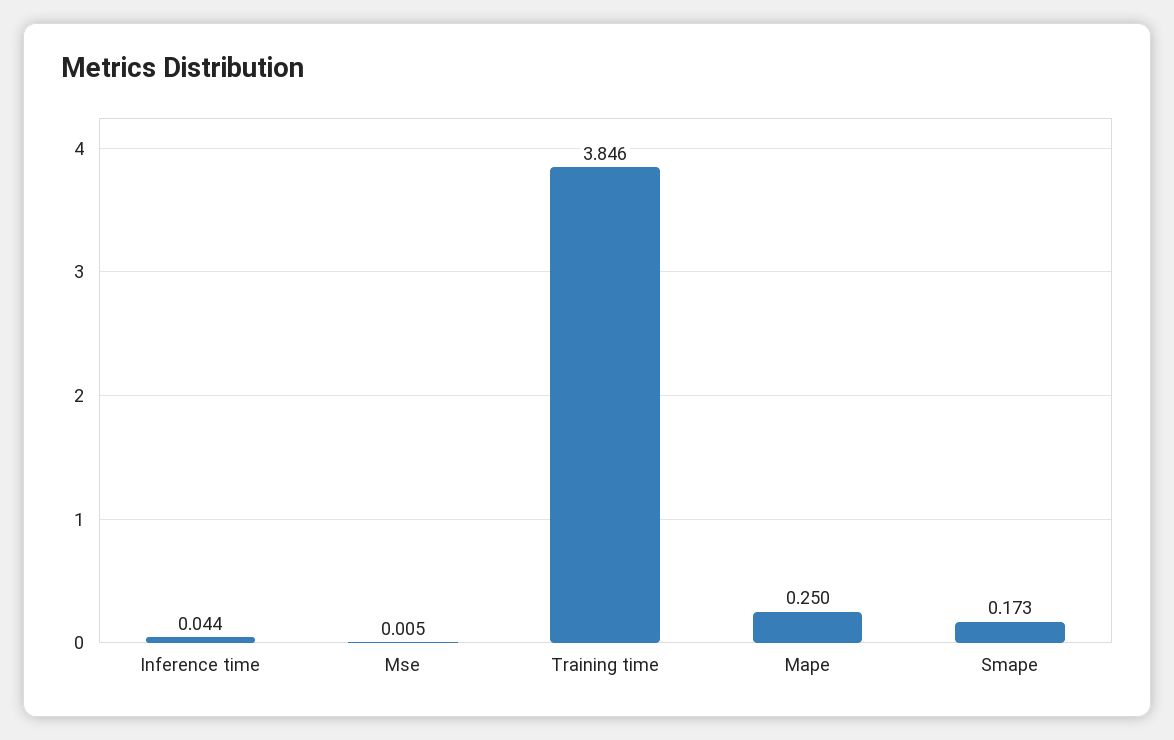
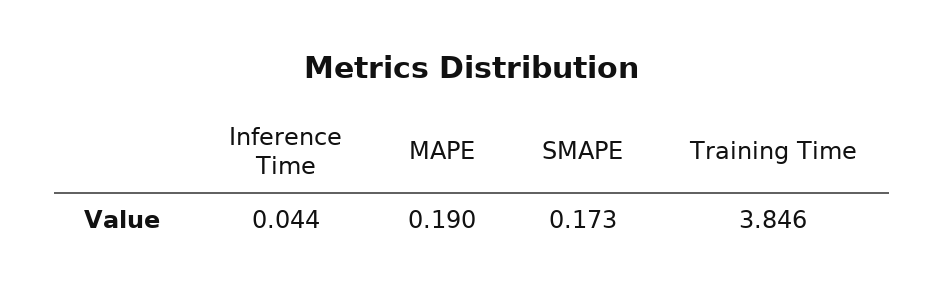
Mse: 0.005 -> none
Mape: 0.25 -> 0.19

